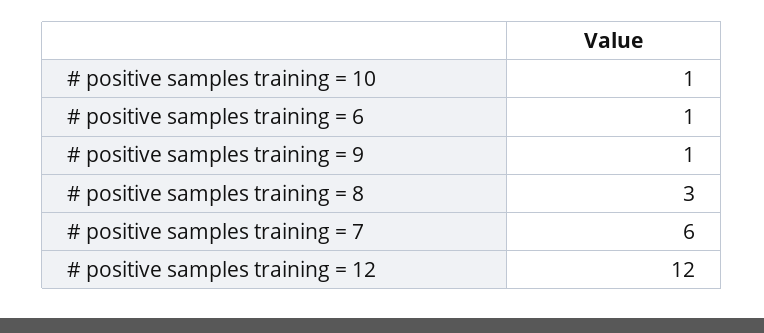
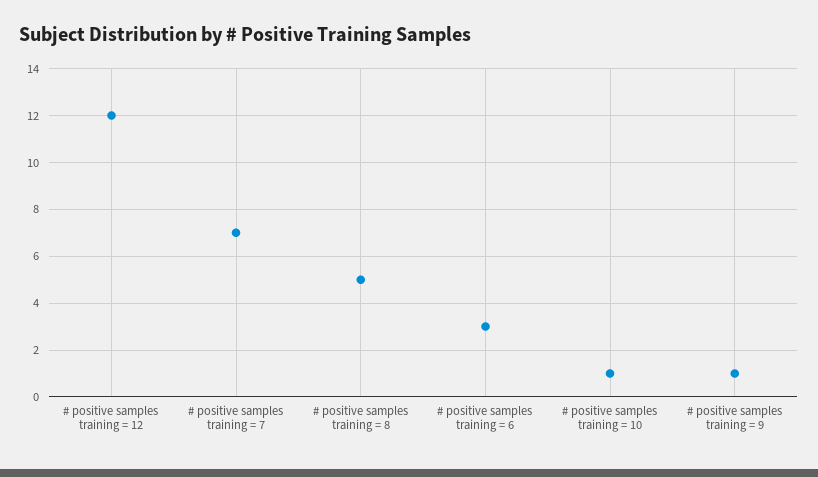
# positive samples training = 6: 1 -> 3
# positive samples training = 8: 3 -> 5
# positive samples training = 7: 6 -> 7

